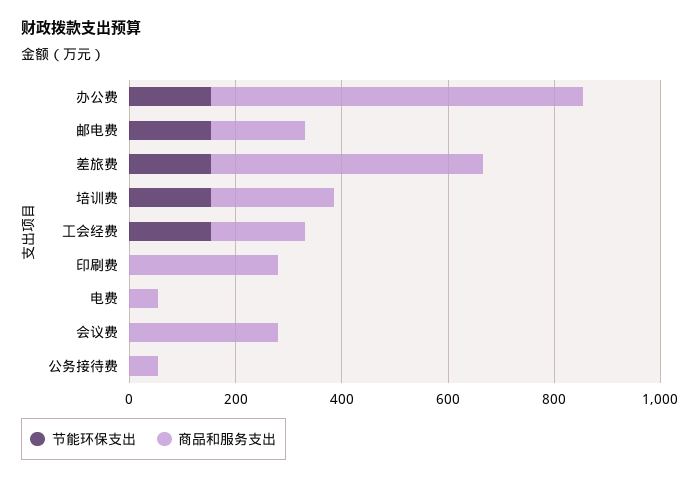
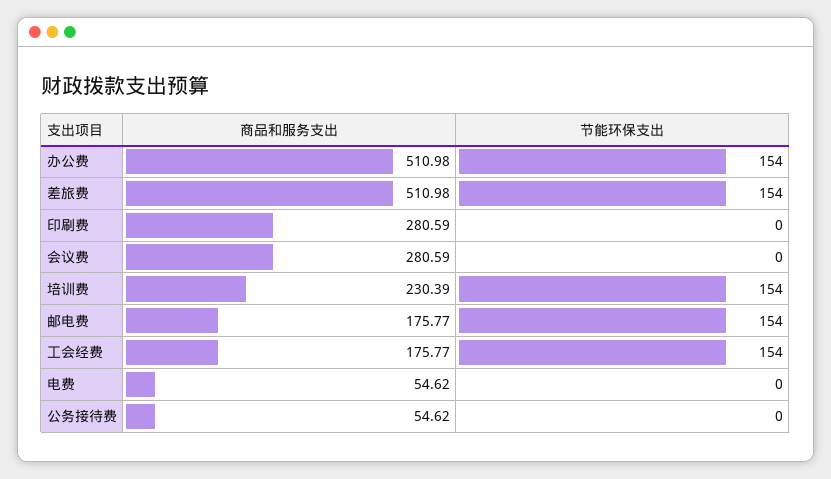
商品和服务支出, 办公费: 700 -> 510.98

